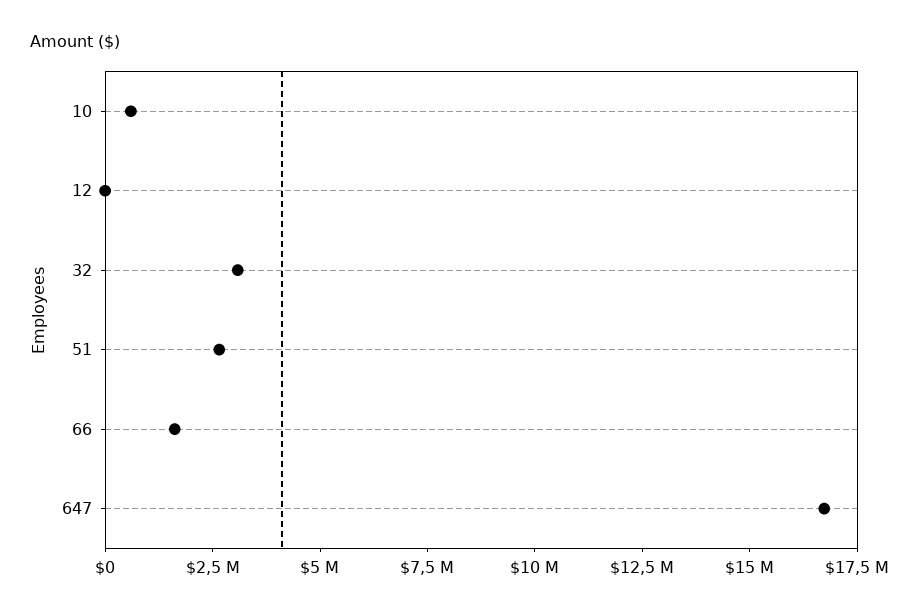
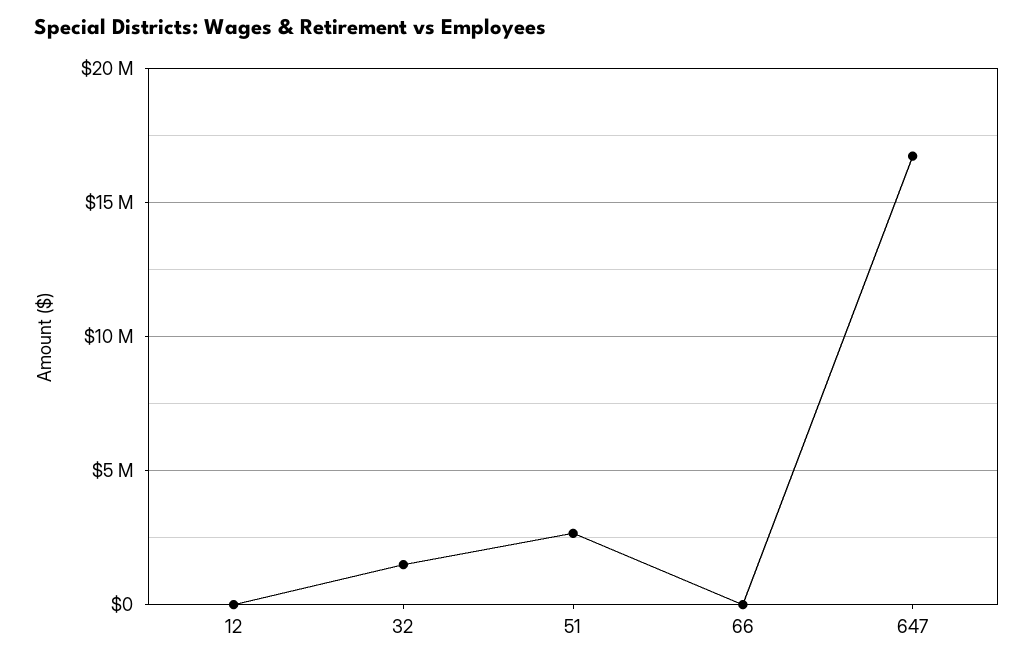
10: 500000 -> none
32: 3000000 -> 1500000
66: 1500000 -> 0

